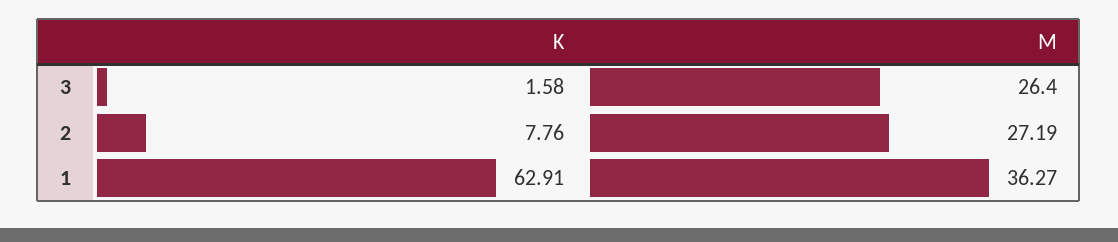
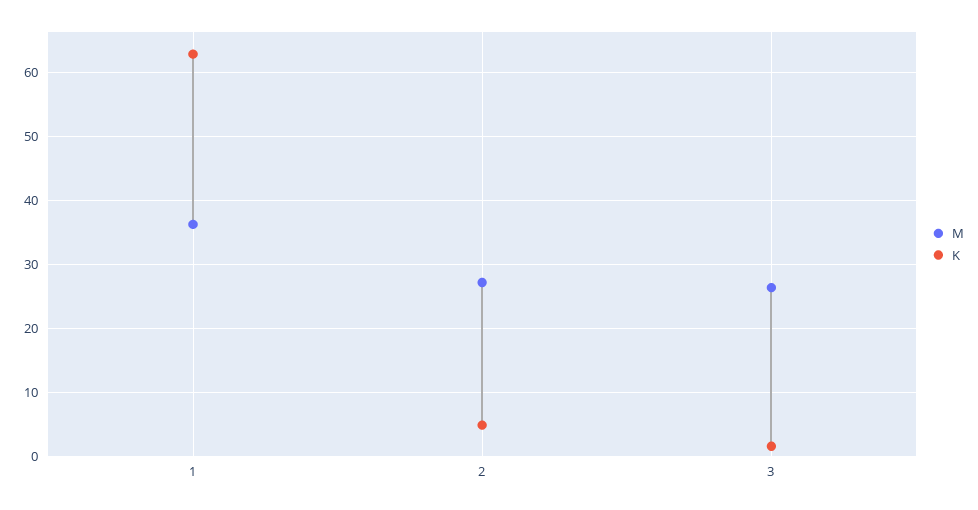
K, 2: 7.76 -> 5

